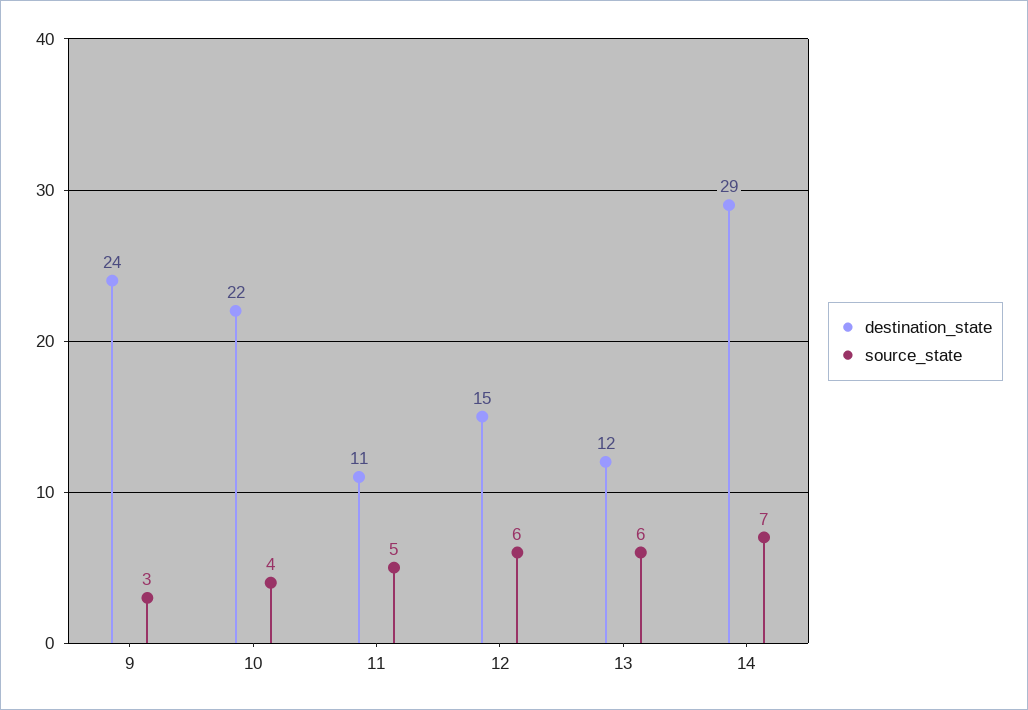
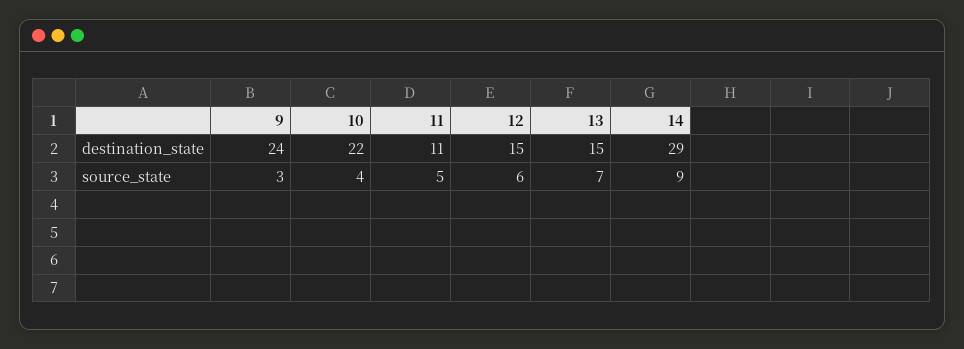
destination_state, 13: 12 -> 15
source_state, 13: 6 -> 7
source_state, 14: 7 -> 9

